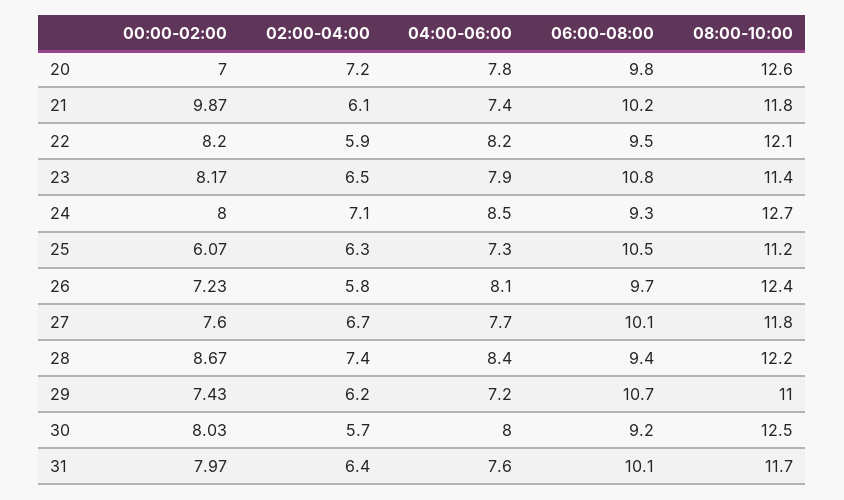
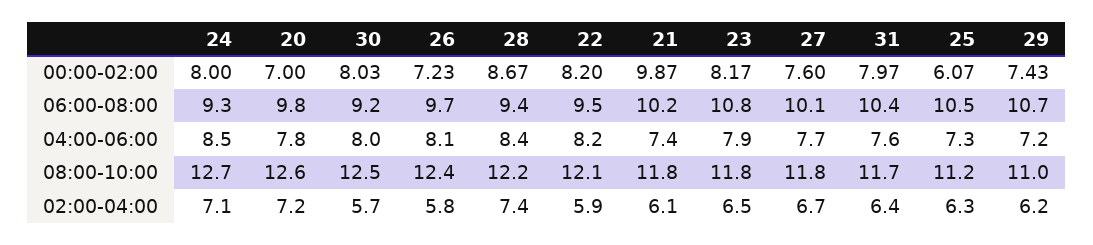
08:00-10:00, 23: 11.4 -> 11.8
06:00-08:00, 31: 10.1 -> 10.4

